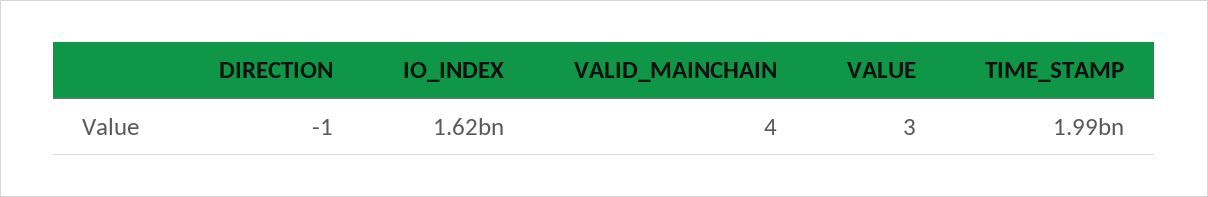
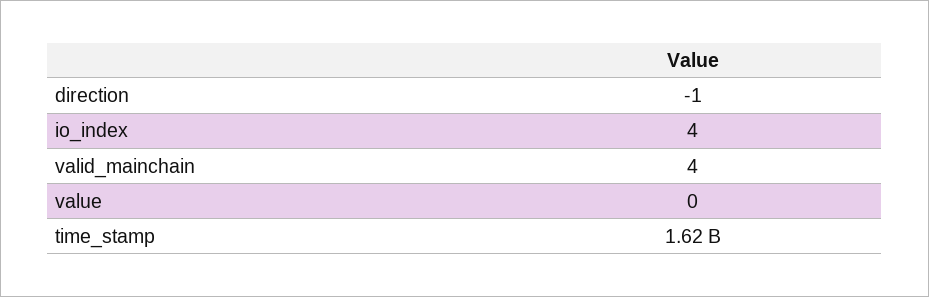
IO_INDEX: 1620000000 -> 4
VALUE: 3 -> 0
TIME_STAMP: 1990000000 -> 1620000000

